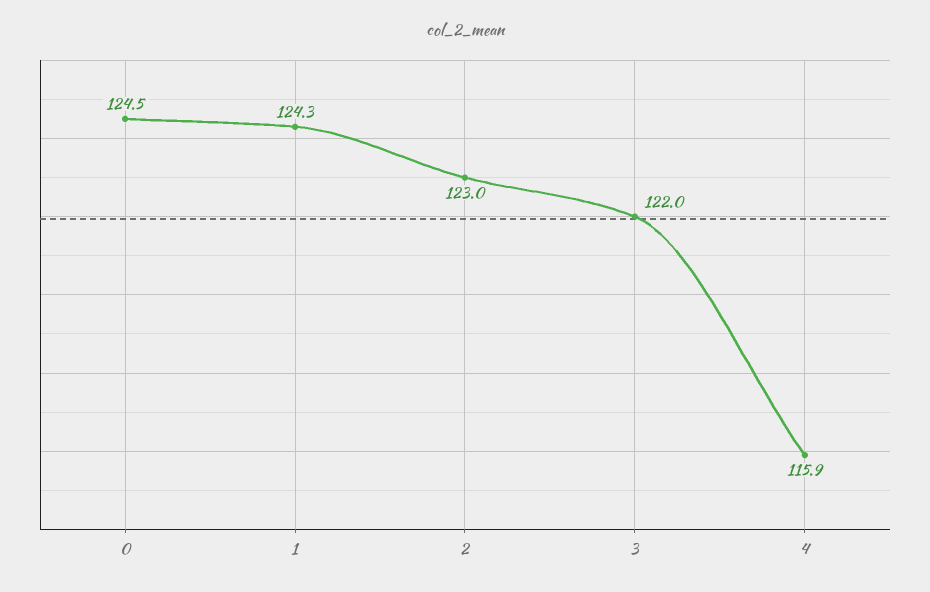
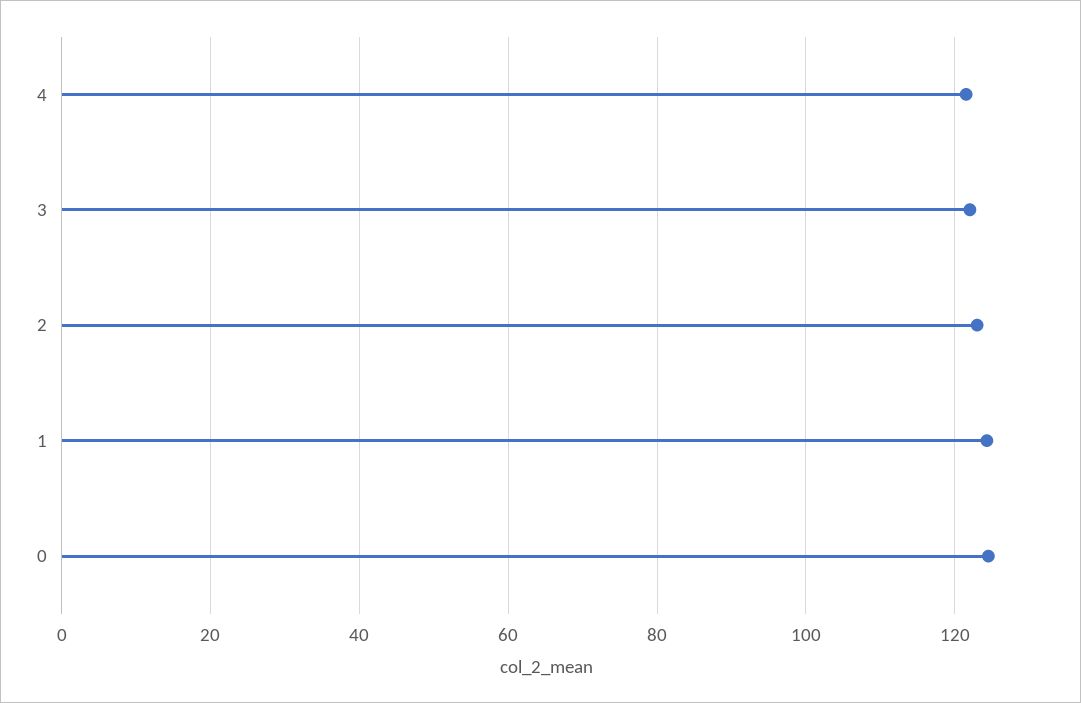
4: 115.9 -> 122

